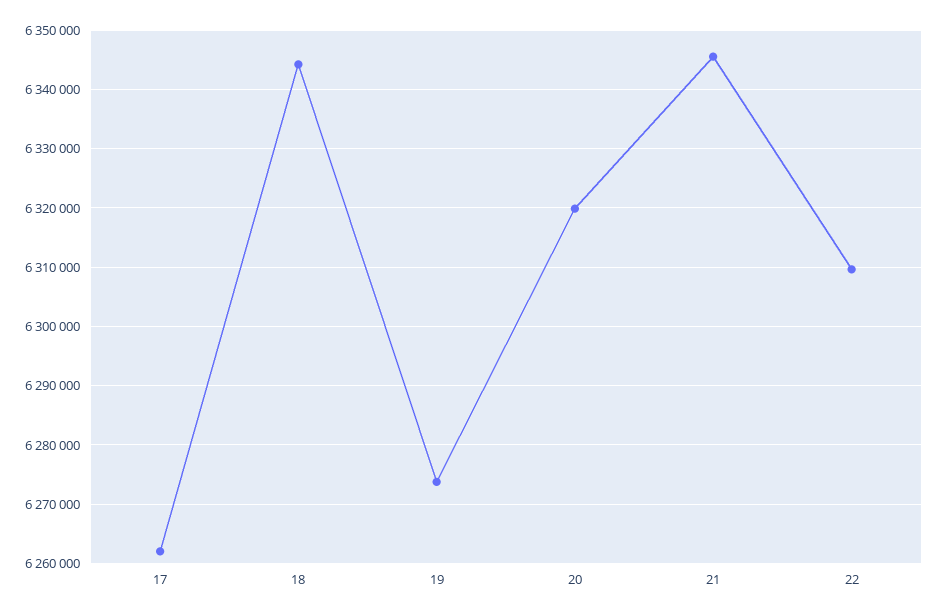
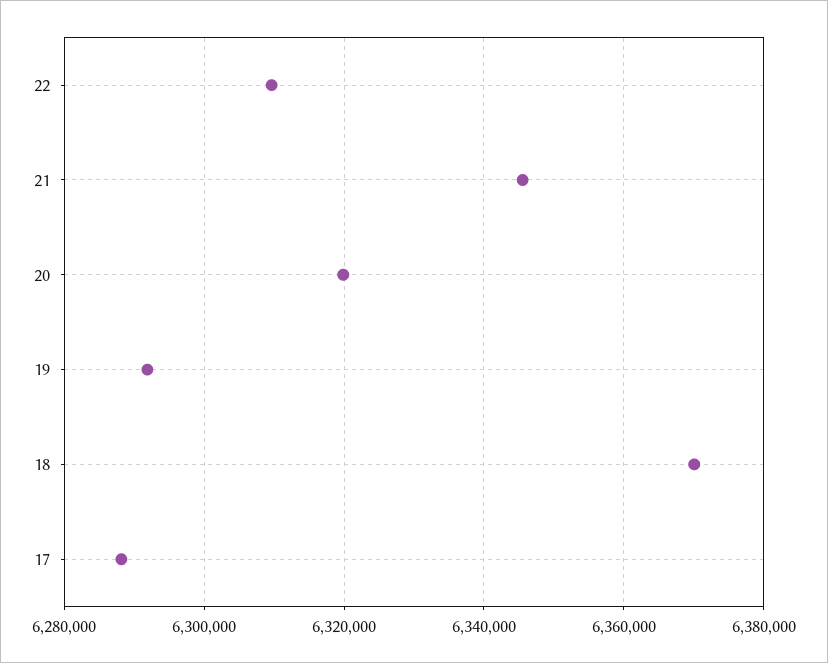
17: 6262000 -> 6288000
18: 6344000 -> 6370000
19: 6274000 -> 6292000

